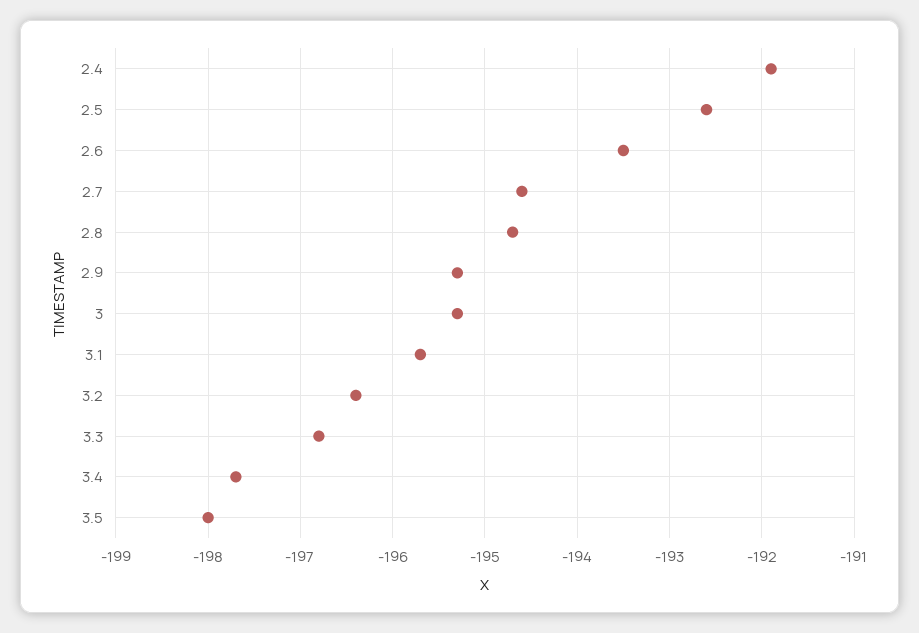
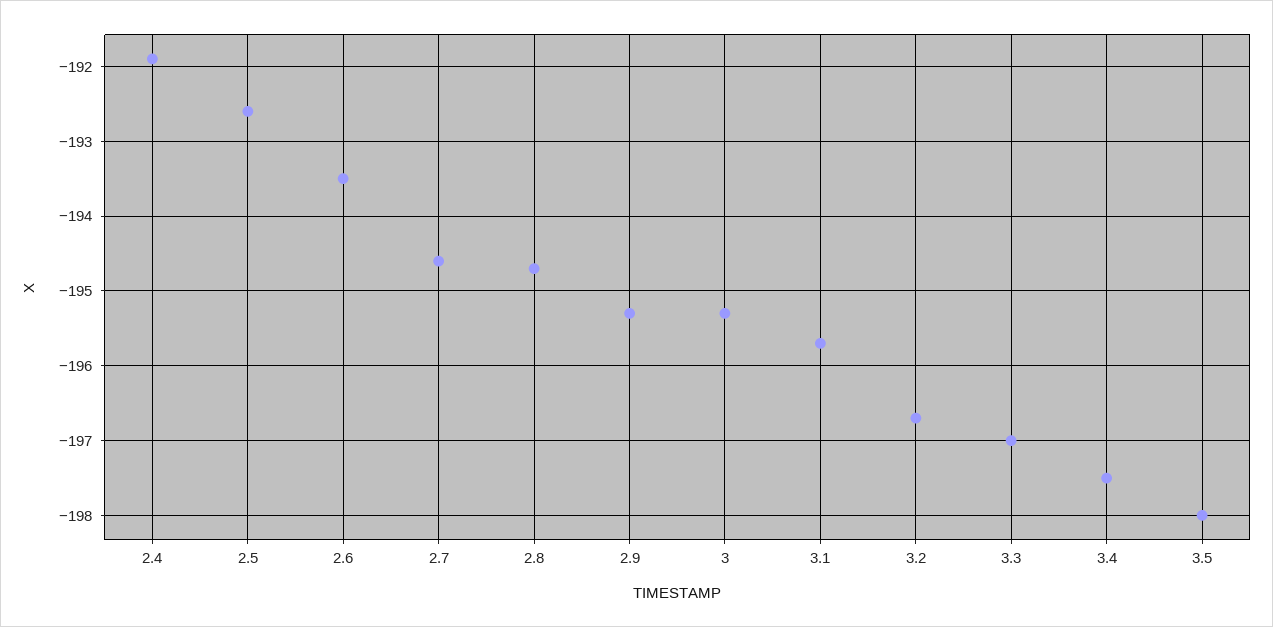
3.2: -196.4 -> -196.7
3.3: -196.8 -> -197
3.4: -197.7 -> -197.5

